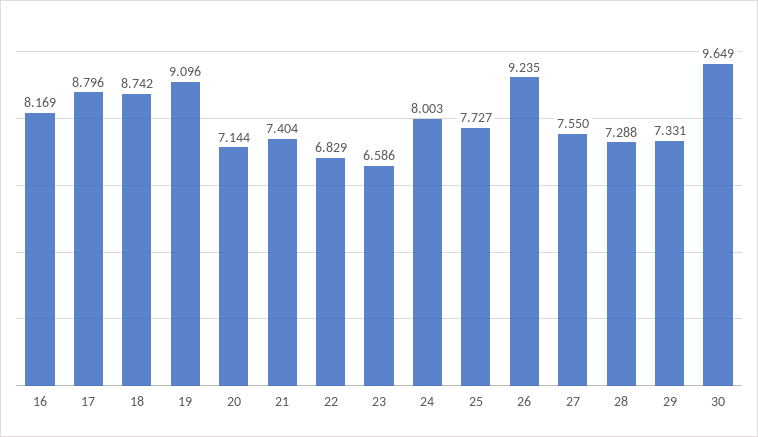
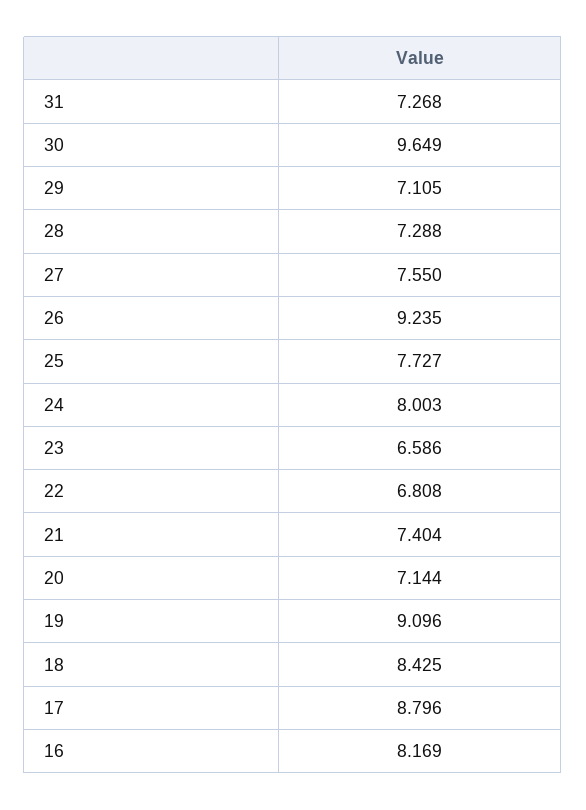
18: 8.742 -> 8.425
22: 6.829 -> 6.808
29: 7.331 -> 7.105
31: none -> 7.268

